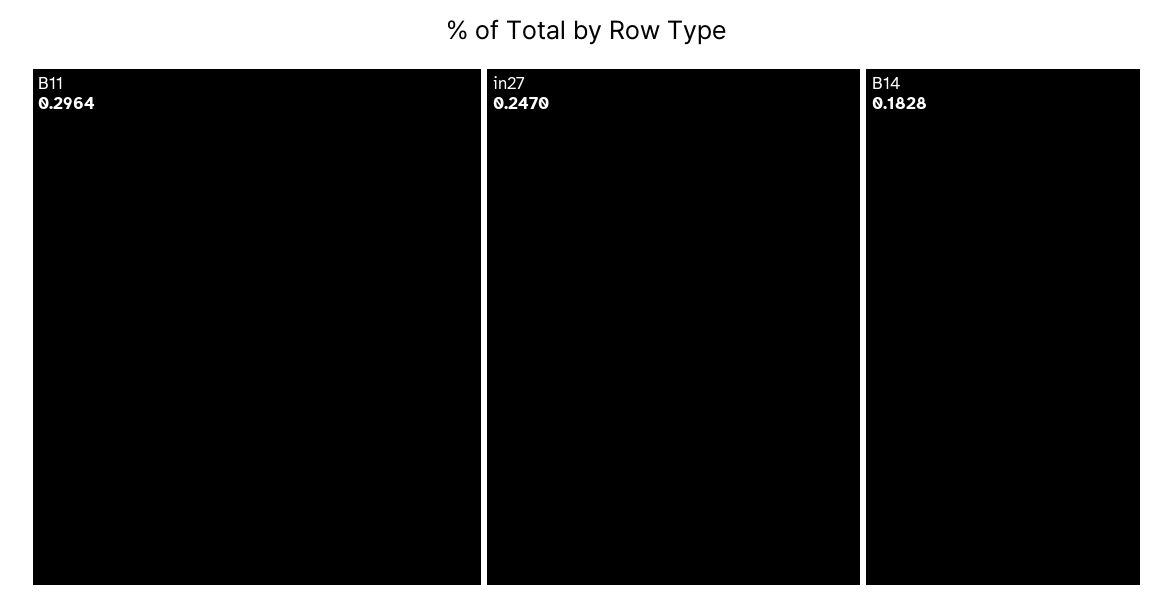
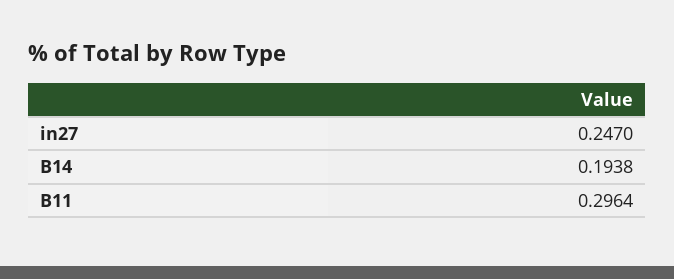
B14: 0.1828 -> 0.1938

